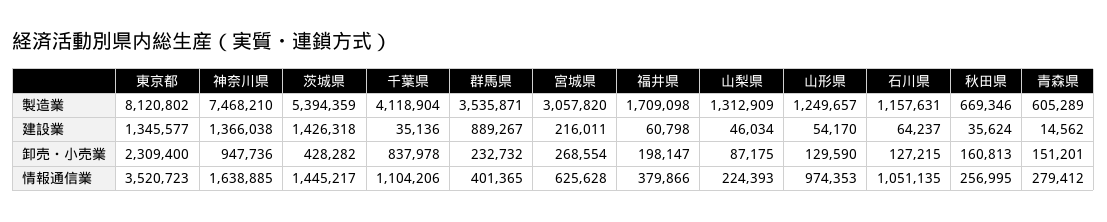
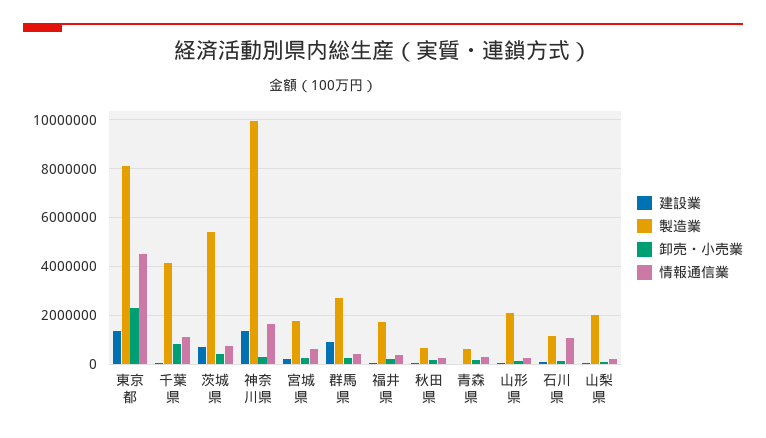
製造業, 神奈川県: 7468210 -> 10000000
製造業, 群馬県: 3535871 -> 2750000
製造業, 宮城県: 3057820 -> 1750000
製造業, 山梨県: 1312909 -> 2000000
製造業, 山形県: 1249657 -> 2000000
建設業, 茨城県: 1426318 -> 750000
卸売・小売業, 神奈川県: 947736 -> 250000
情報通信業, 東京都: 3520723 -> 4500000
情報通信業, 茨城県: 1445217 -> 750000
情報通信業, 山形県: 974353 -> 250000

